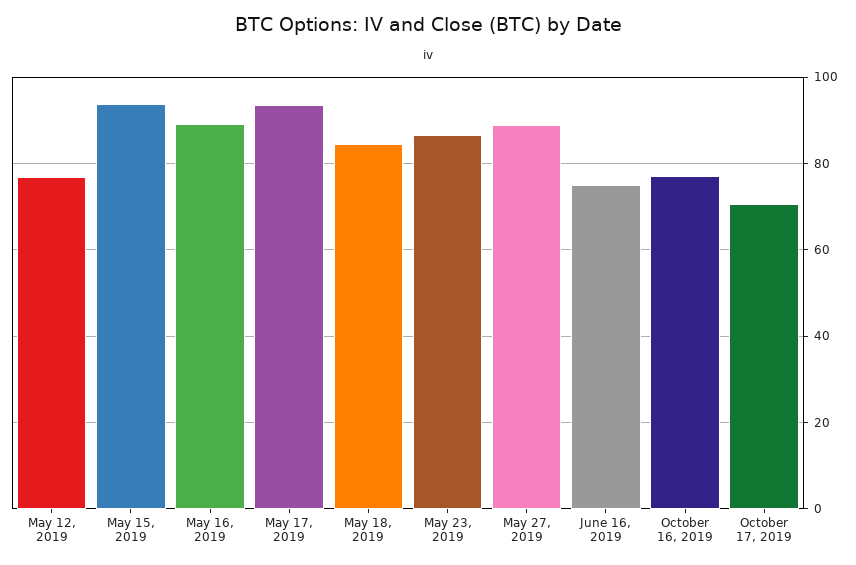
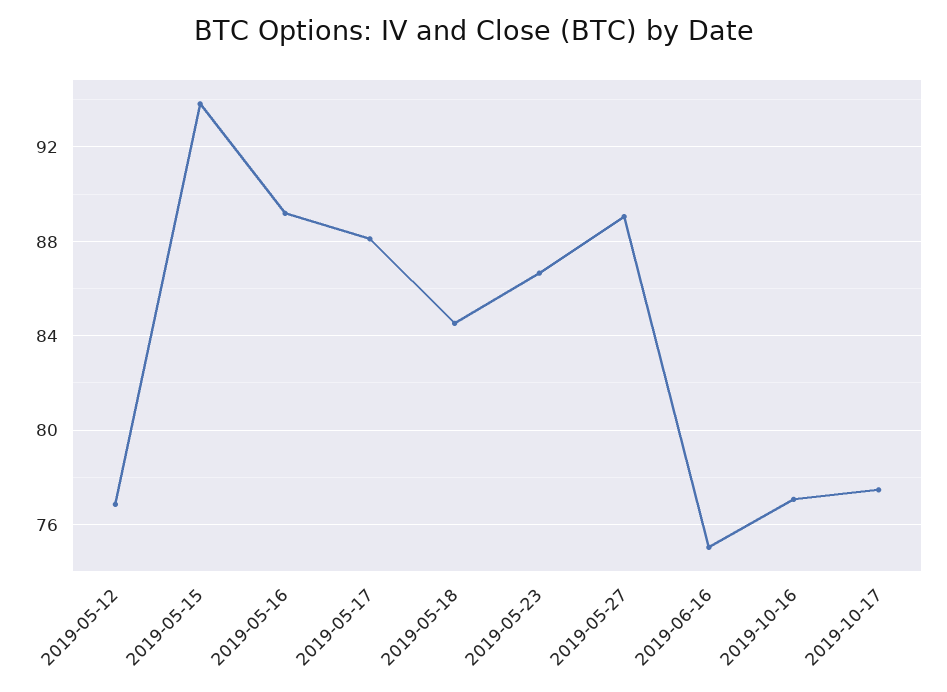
May 17, 2019: 94 -> 88
October 17, 2019: 70 -> 77.5

